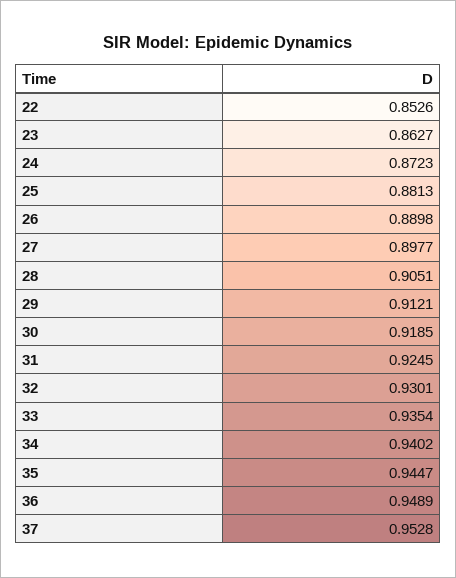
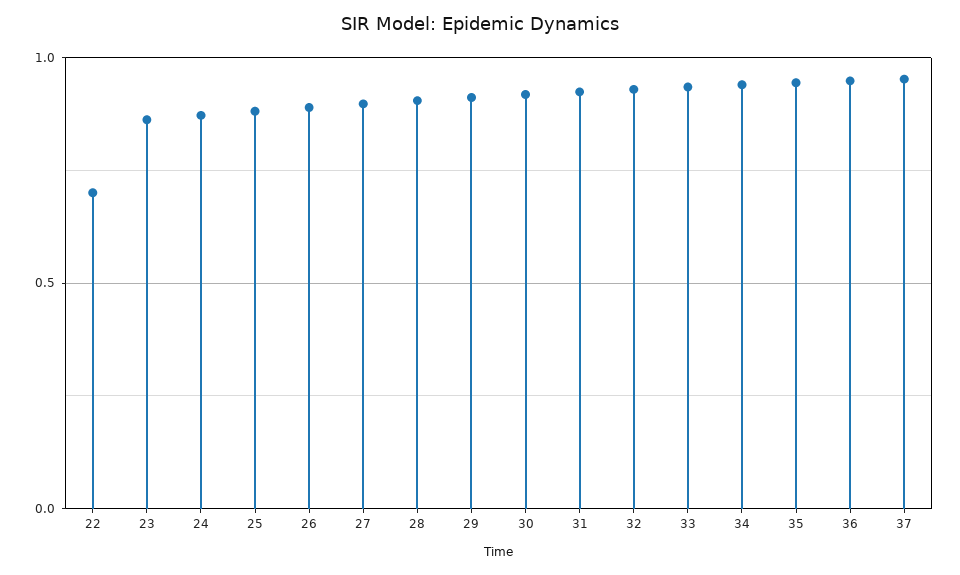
22: 0.8526 -> 0.7

